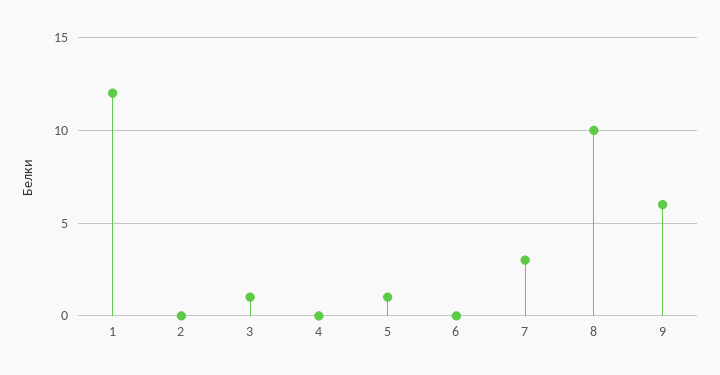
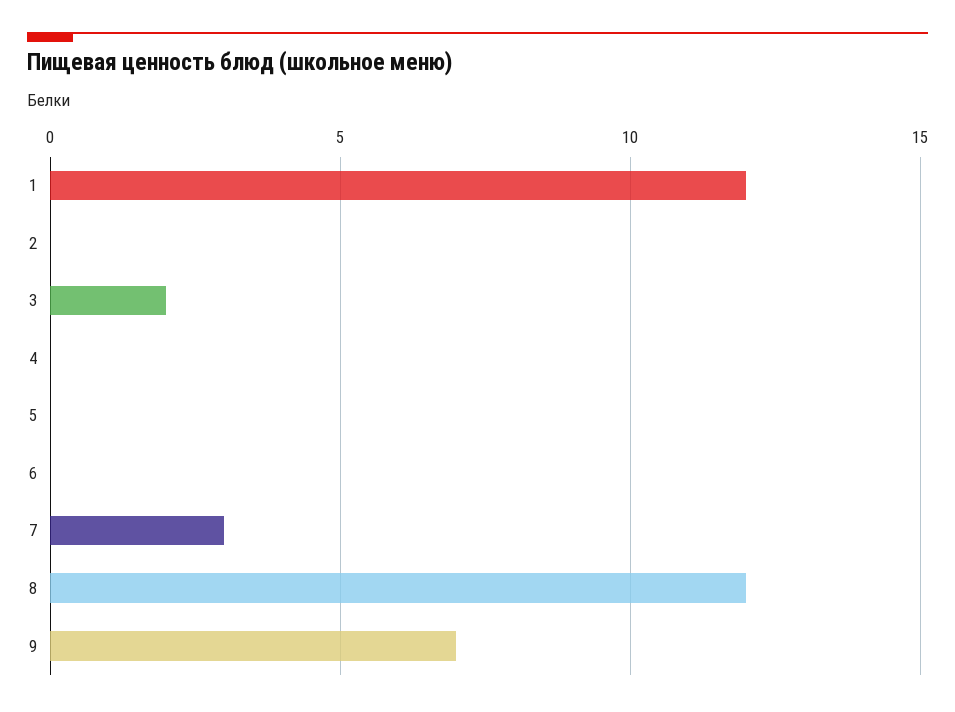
3: 1 -> 2
5: 1 -> 0
8: 10 -> 12
9: 6 -> 7

